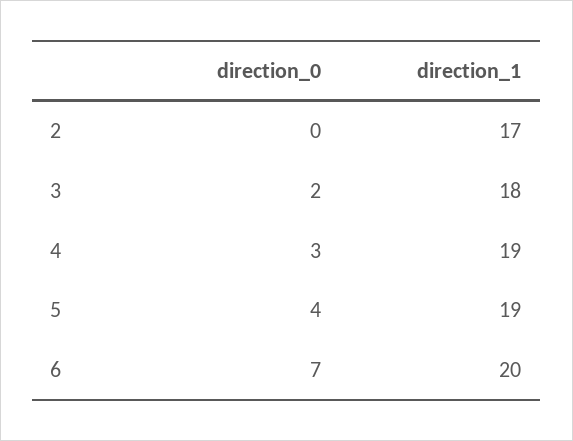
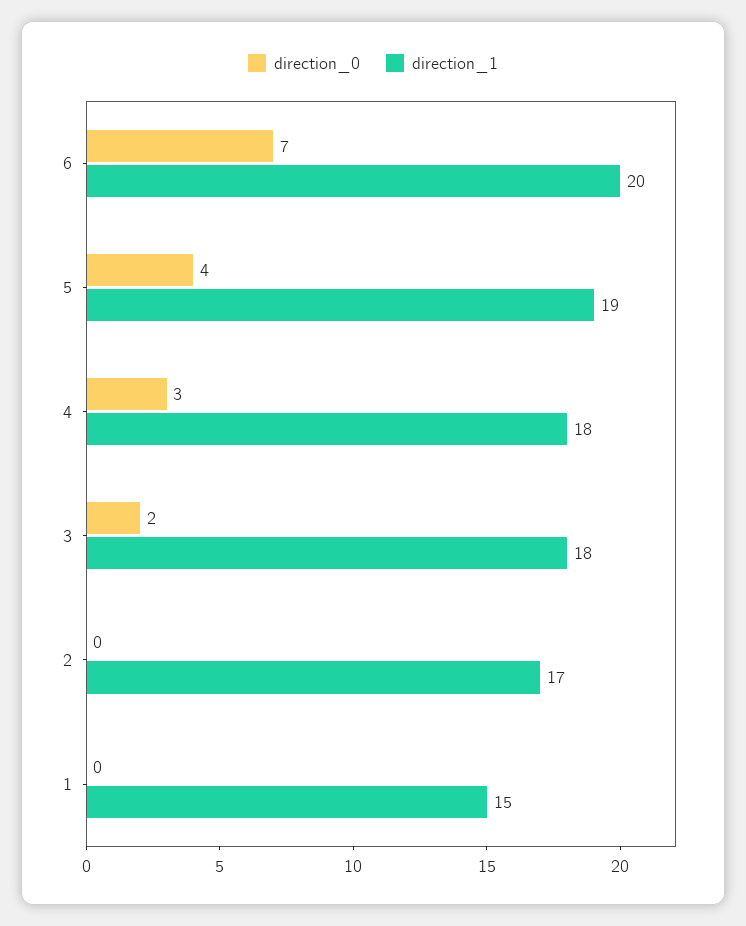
direction_1, 4: 19 -> 18
direction_0, 1: none -> 0
direction_1, 1: none -> 15

